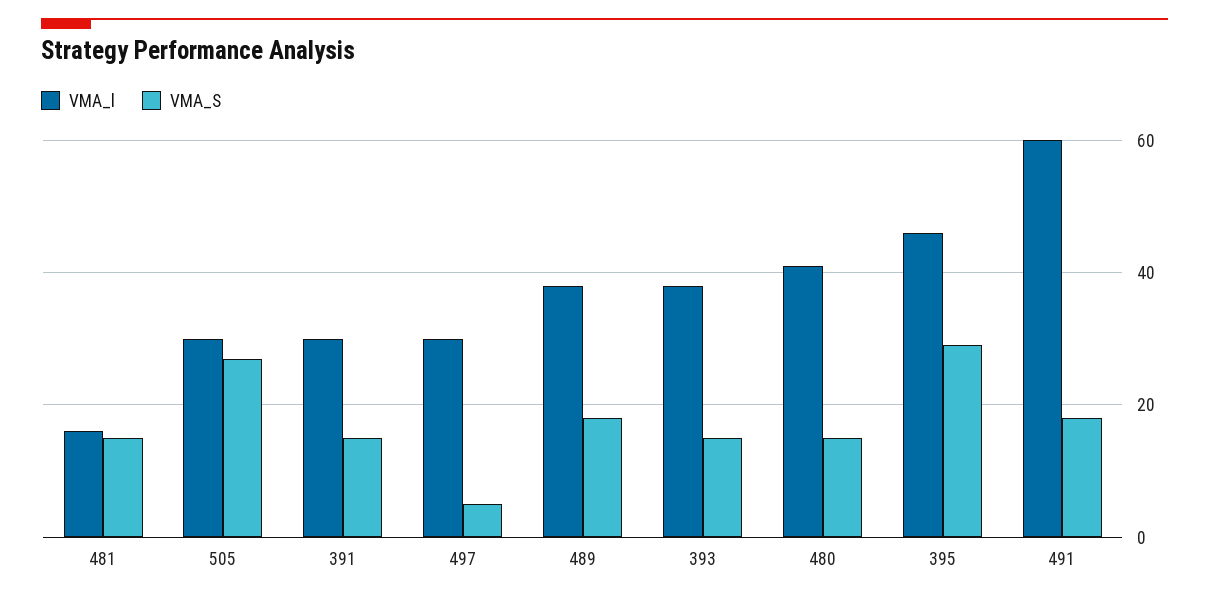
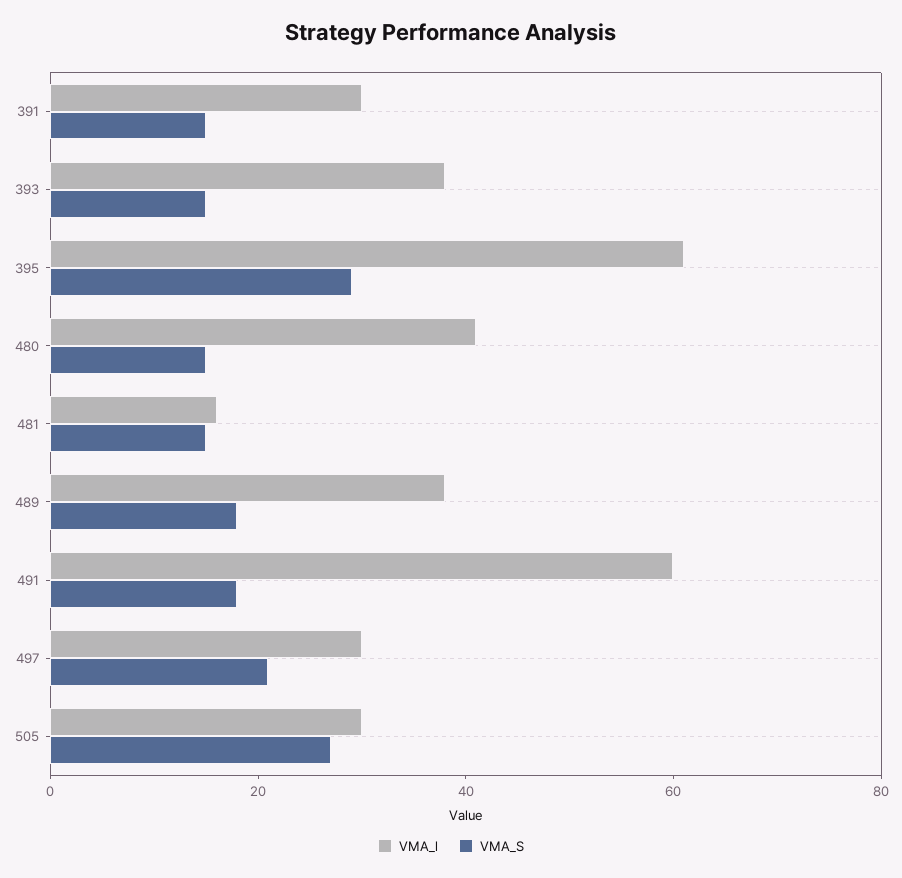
VMA_S, 497: 5 -> 20
VMA_l, 395: 45 -> 60

